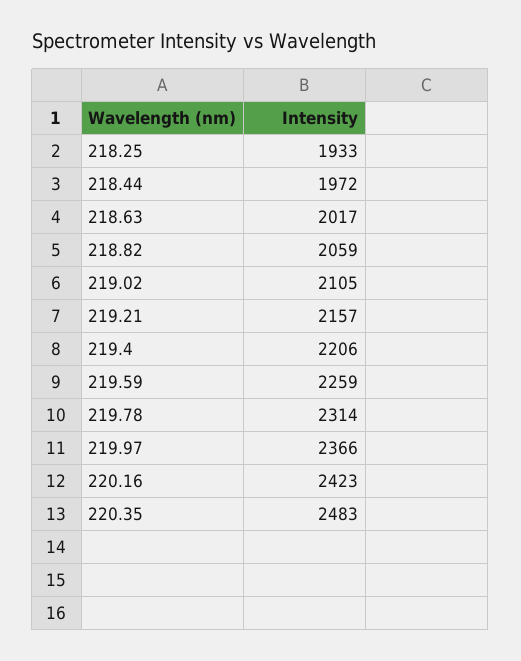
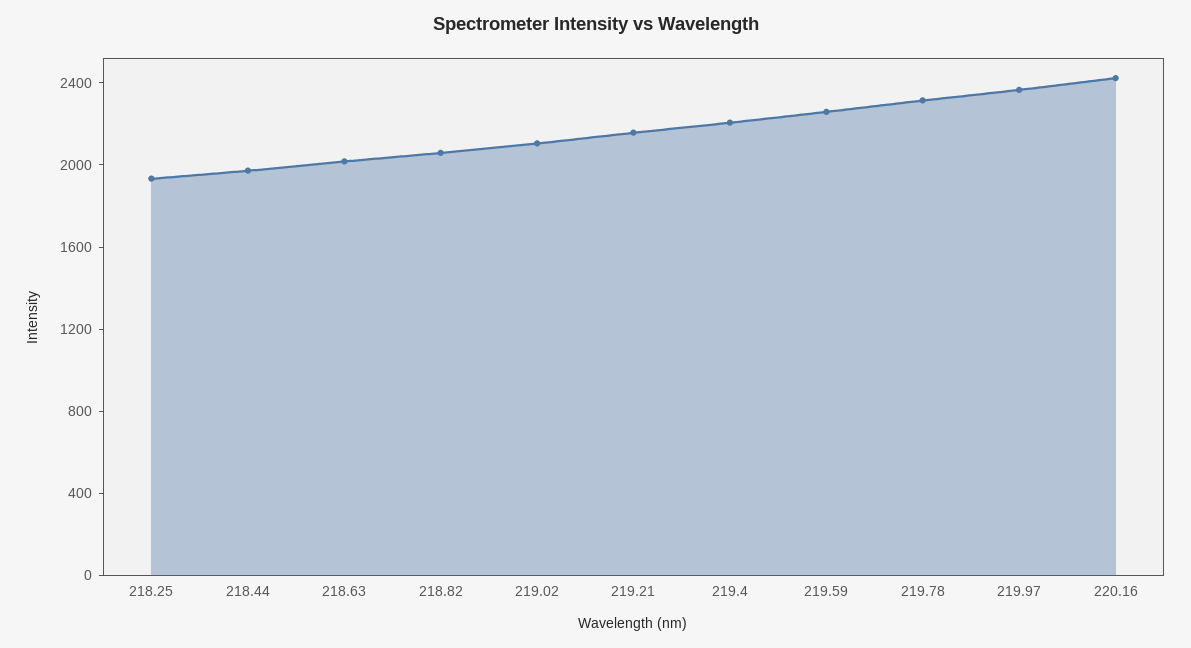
220.35: 2483 -> none

